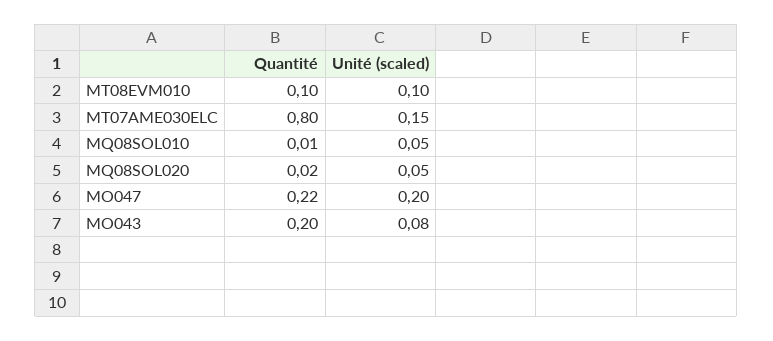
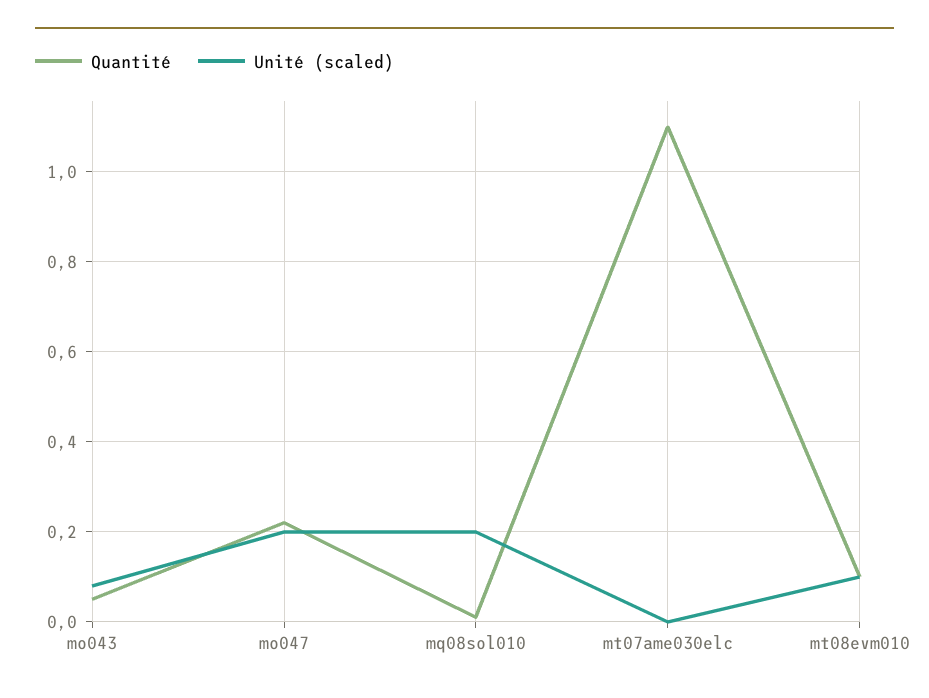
Quantité, MT07AME030ELC: 0.8 -> 1.1
Unité (scaled), MT07AME030ELC: 0.15 -> 0
Unité (scaled), MQ08SOL010: 0.05 -> 0.2
Quantité, MQ08SOL020: 0.02 -> none
Unité (scaled), MQ08SOL020: 0.05 -> none
Quantité, MO043: 0.2 -> 0.05

